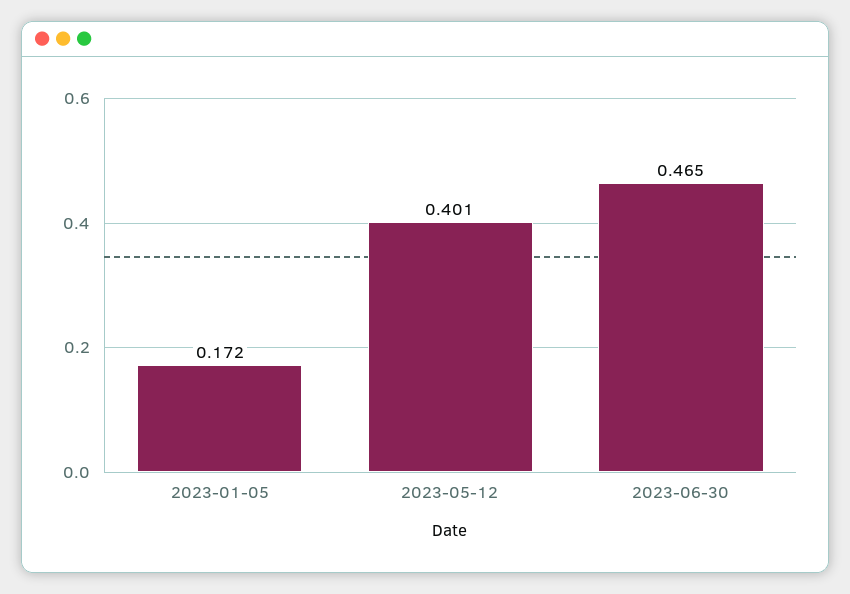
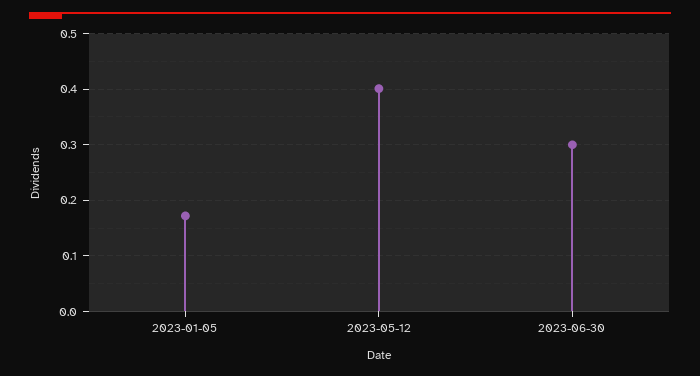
2023-06-30: 0.465 -> 0.3

